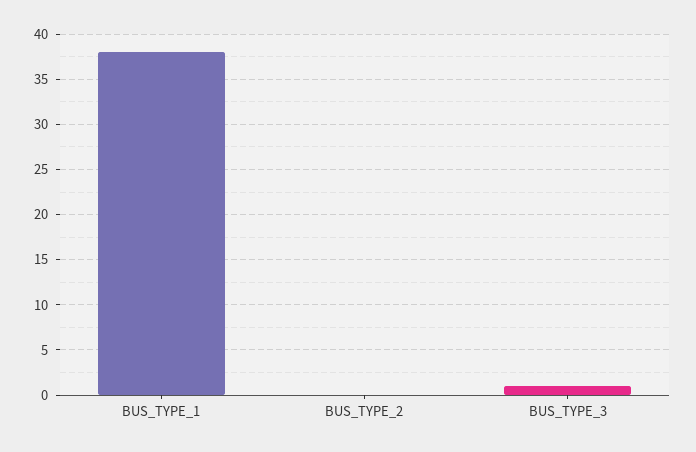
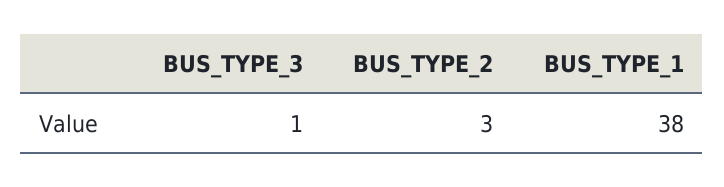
BUS_TYPE_2: 0 -> 3

